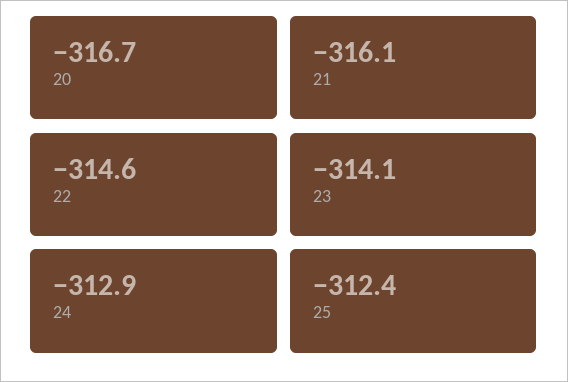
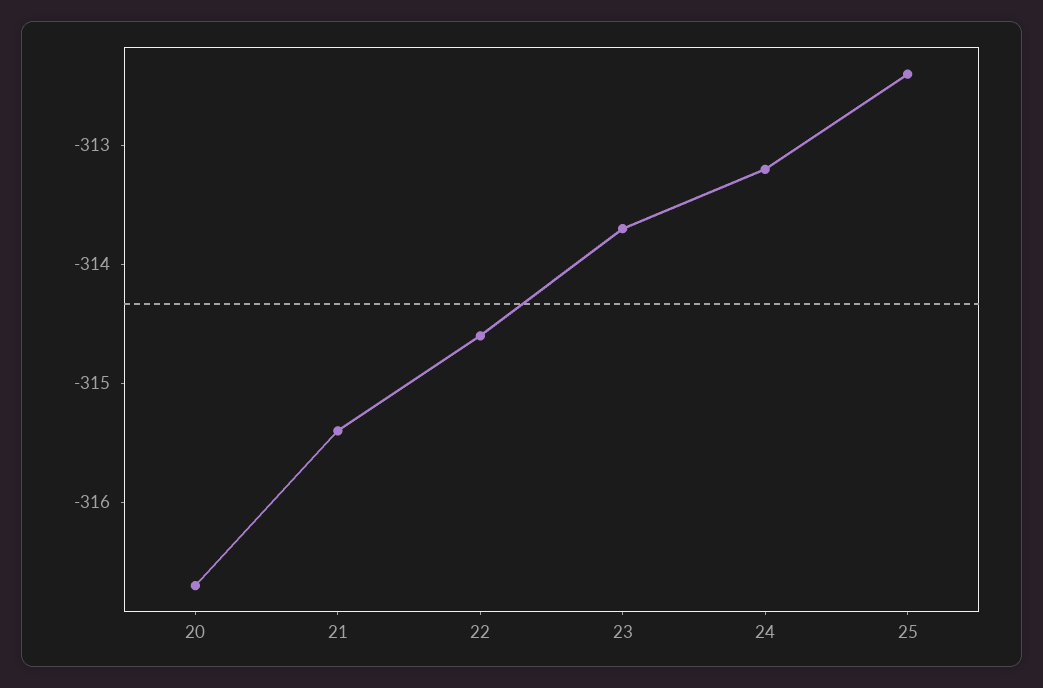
21: -316.1 -> -315.4
23: -314.1 -> -313.7
24: -312.9 -> -313.2

